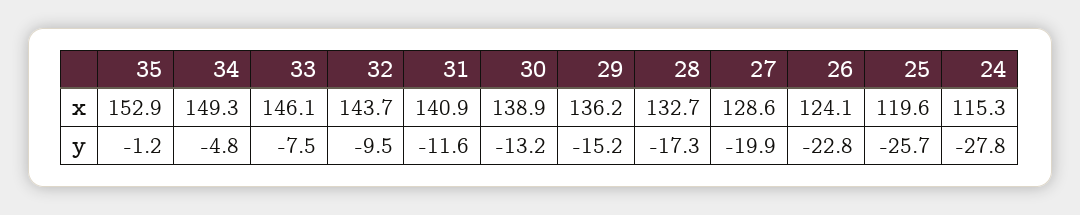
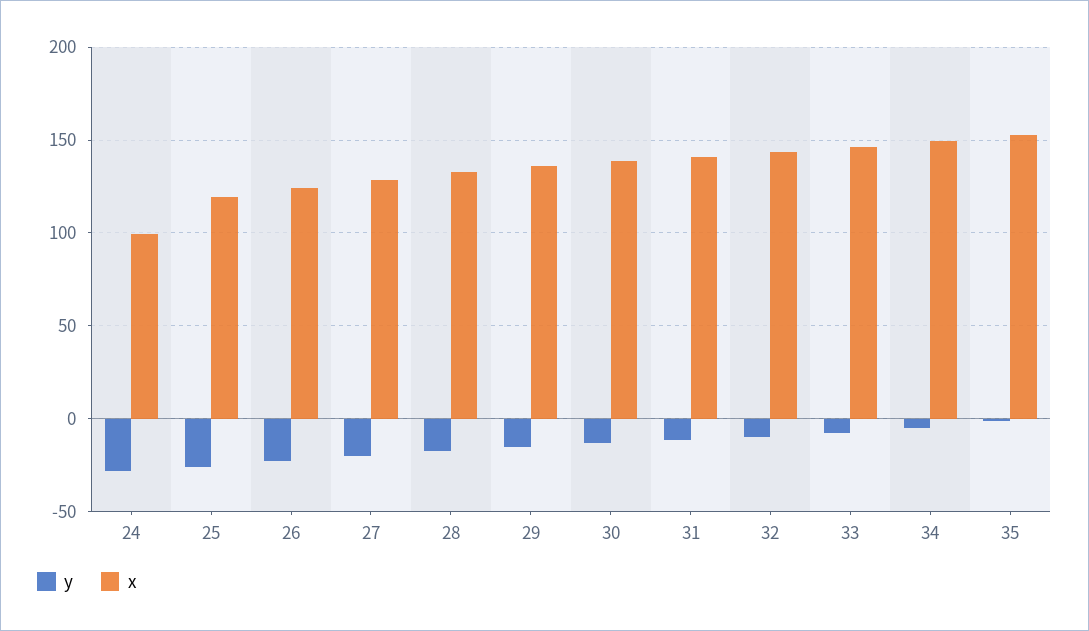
x, 24: 115.3 -> 100

